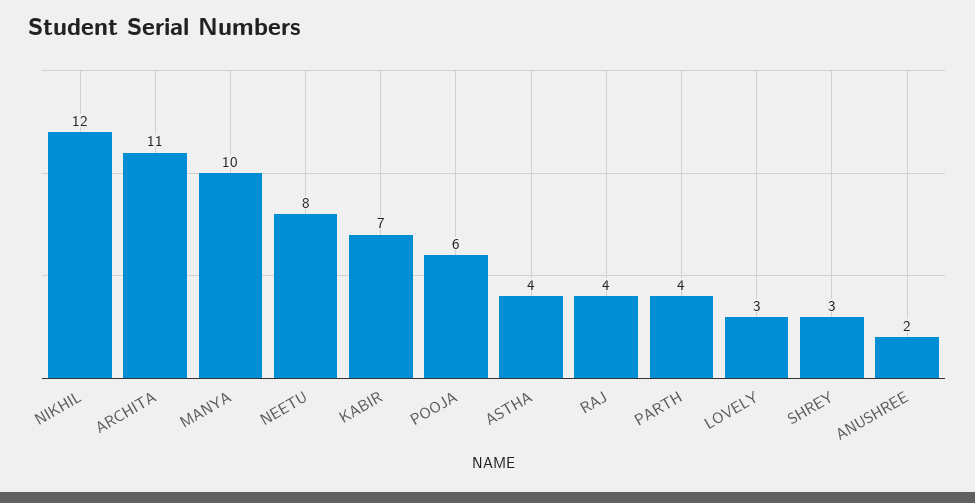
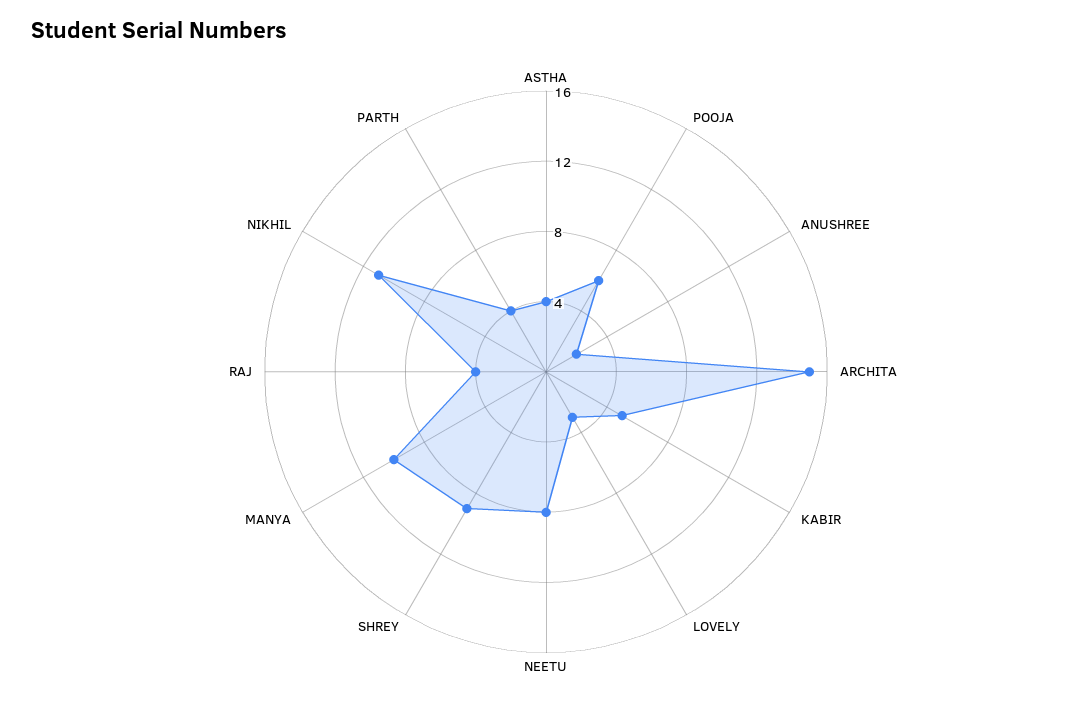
NIKHIL: 12 -> 11
ARCHITA: 11 -> 15
KABIR: 7 -> 5
SHREY: 3 -> 9

